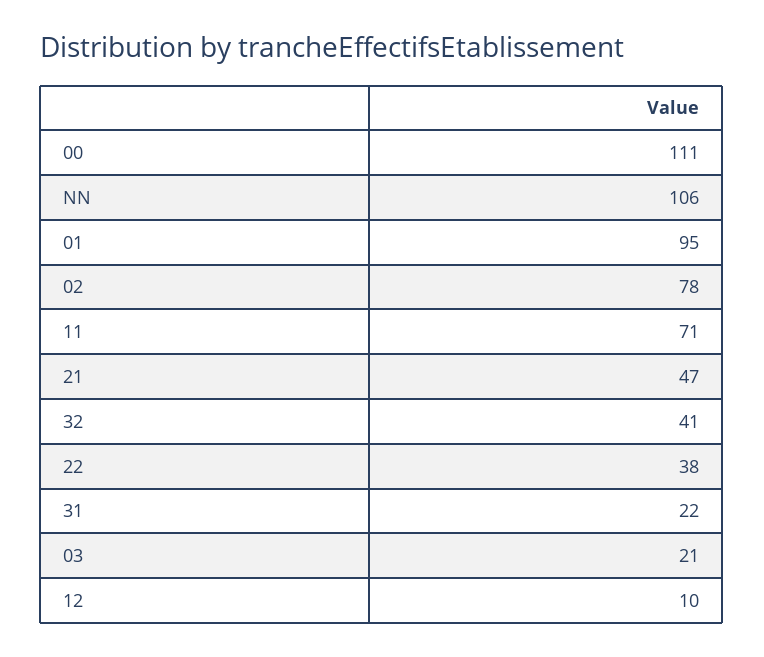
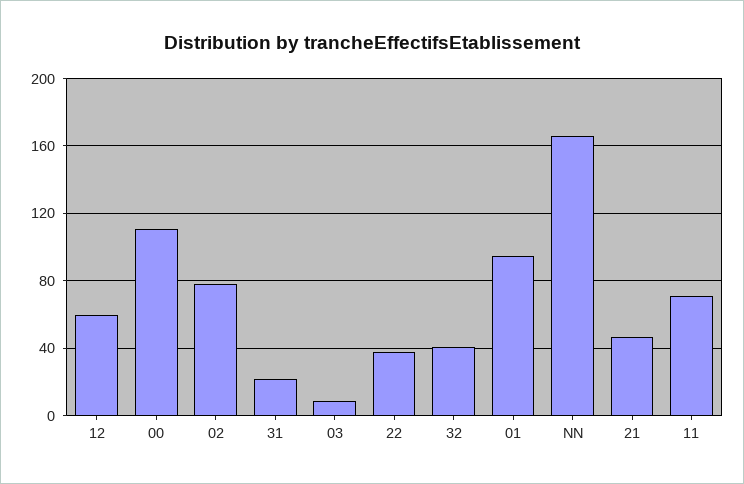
NN: 106 -> 165
03: 21 -> 10
12: 10 -> 60

